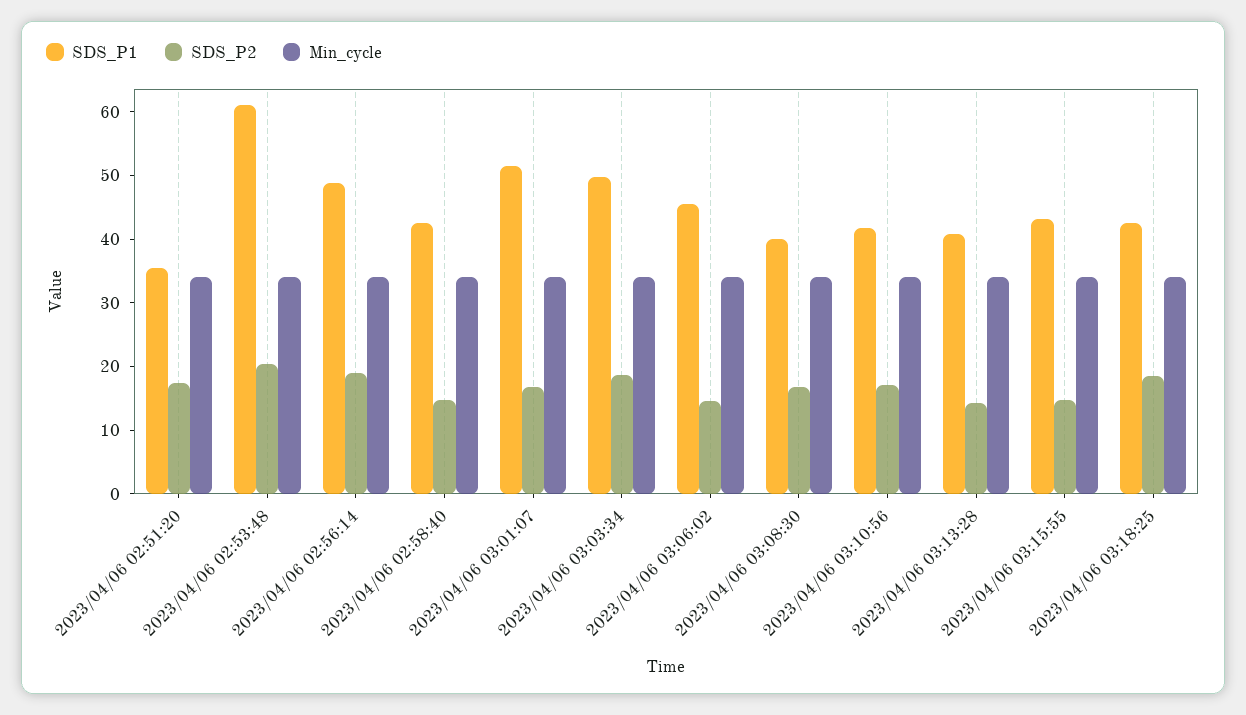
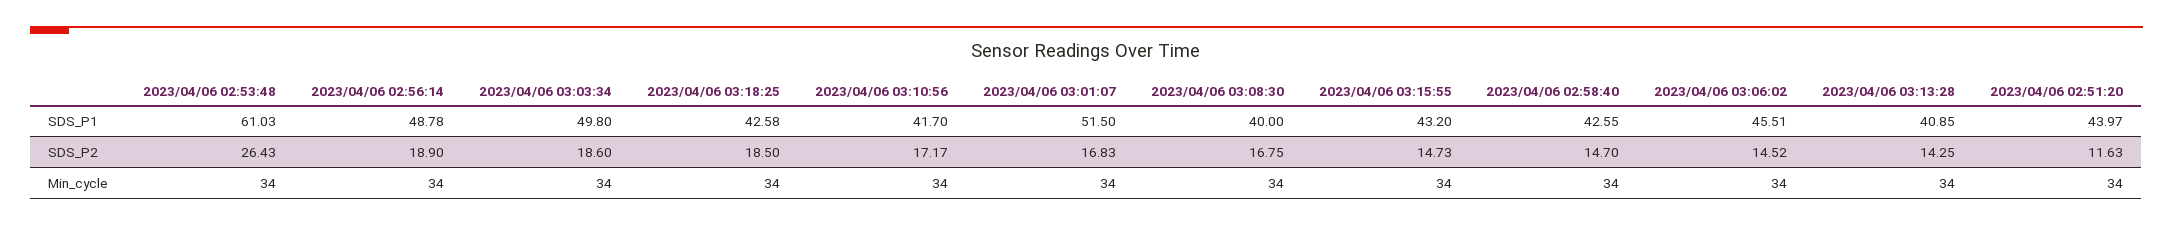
SDS_P1, 2023/04/06 02:51:20: 36 -> 43.97
SDS_P2, 2023/04/06 02:51:20: 18 -> 11.63
SDS_P2, 2023/04/06 02:53:48: 20 -> 26.43

